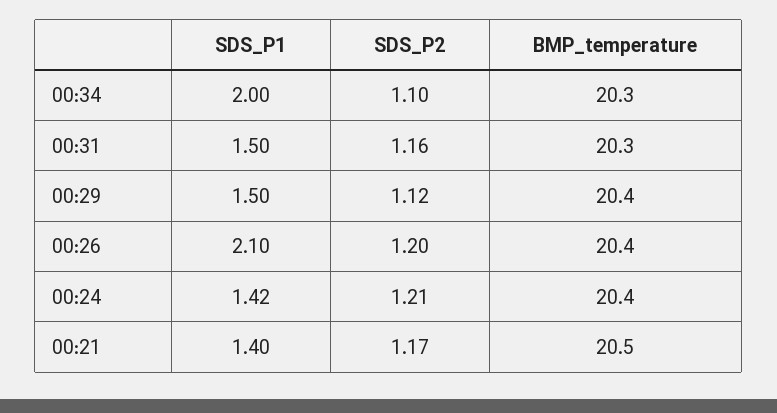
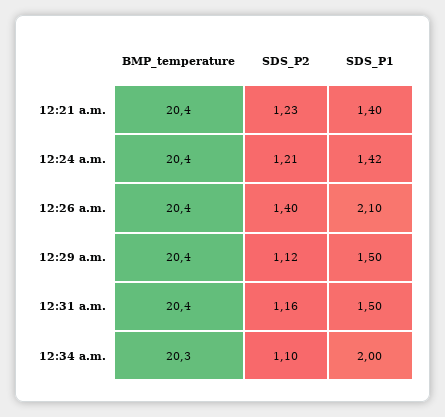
BMP_temperature, 00:31: 20.3 -> 20.4
SDS_P2, 00:26: 1.2 -> 1.4
SDS_P2, 00:21: 1.17 -> 1.23
BMP_temperature, 00:21: 20.5 -> 20.4

